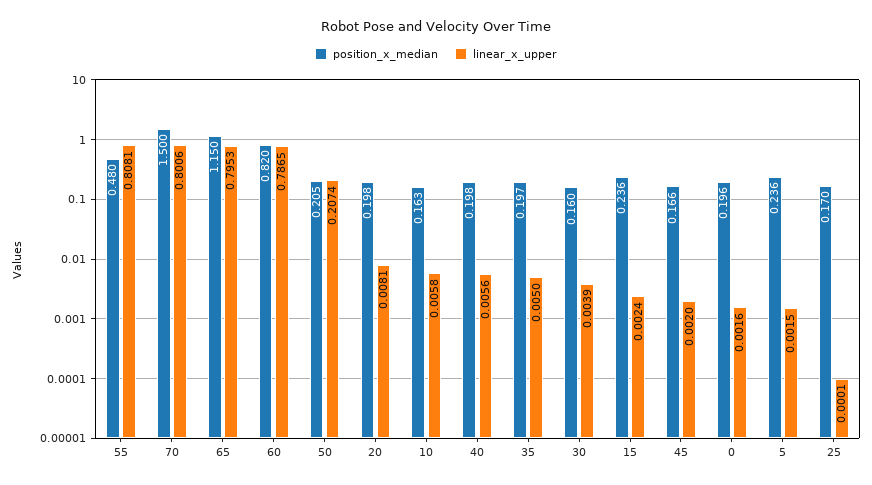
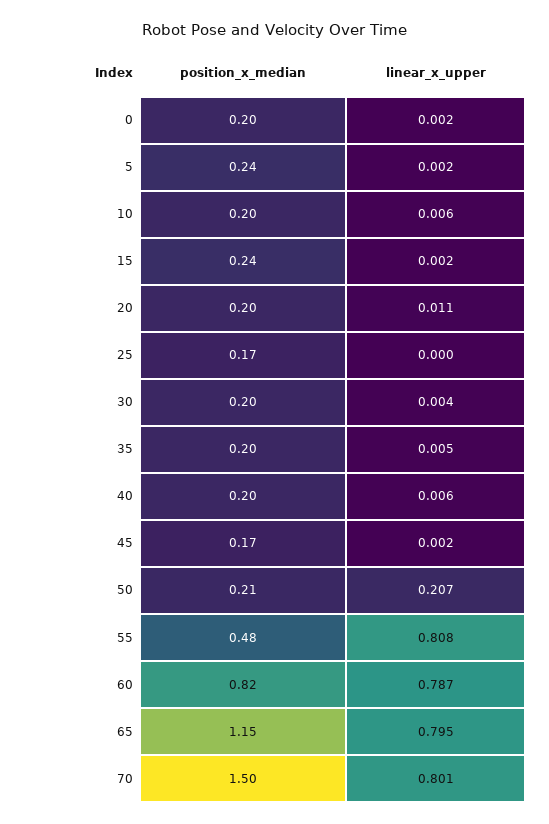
linear_x_upper, 20: 0.0081 -> 0.011
position_x_median, 10: 0.163 -> 0.2
position_x_median, 30: 0.16 -> 0.2

